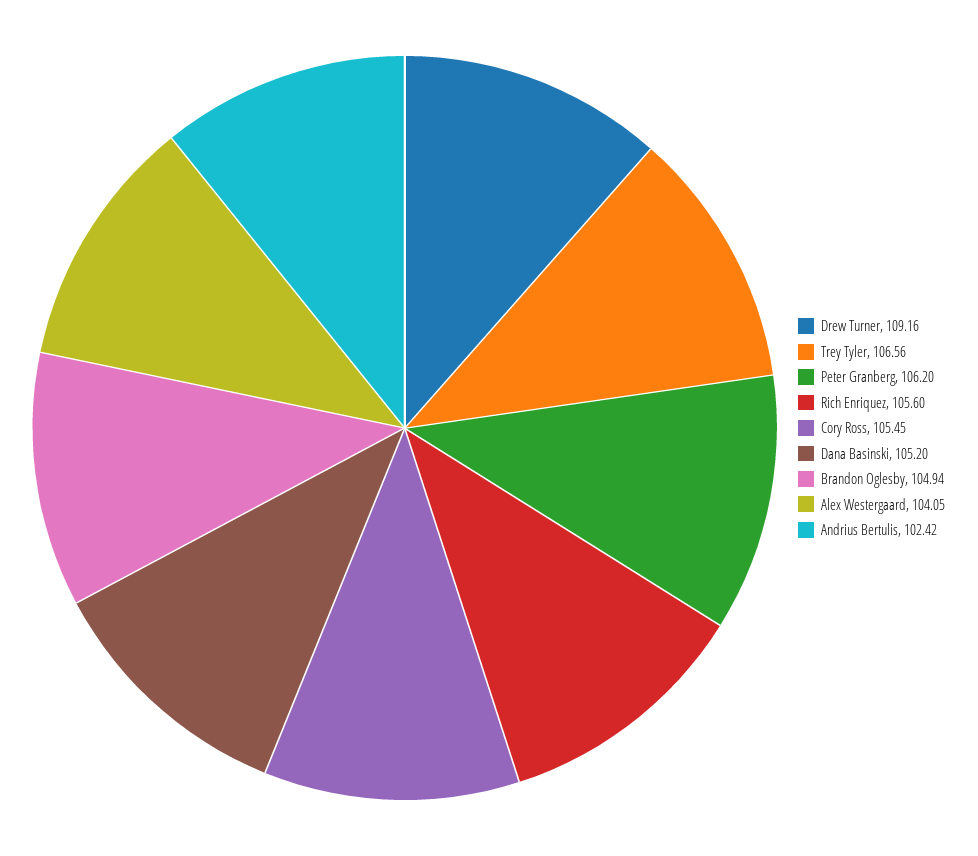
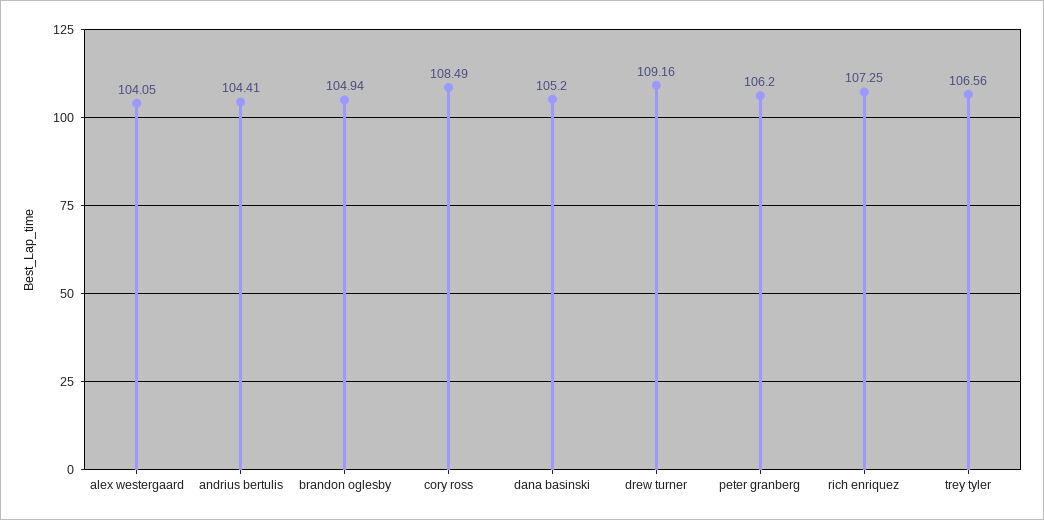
Rich Enriquez: 105.6 -> 107.25
Cory Ross: 105.45 -> 108.49
Andrius Bertulis: 102.42 -> 104.41

